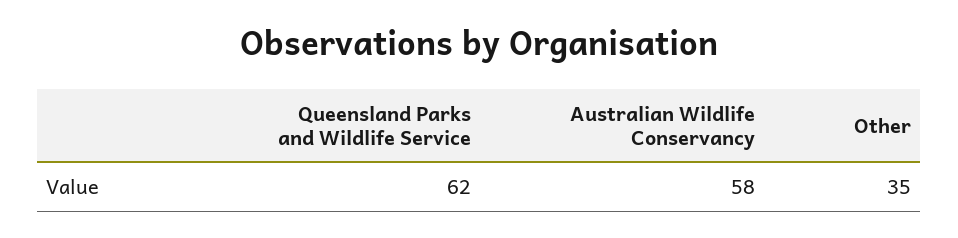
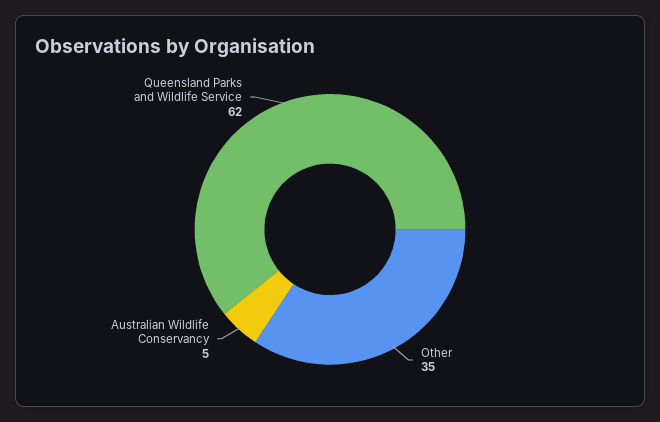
Australian Wildlife Conservancy: 58 -> 5

